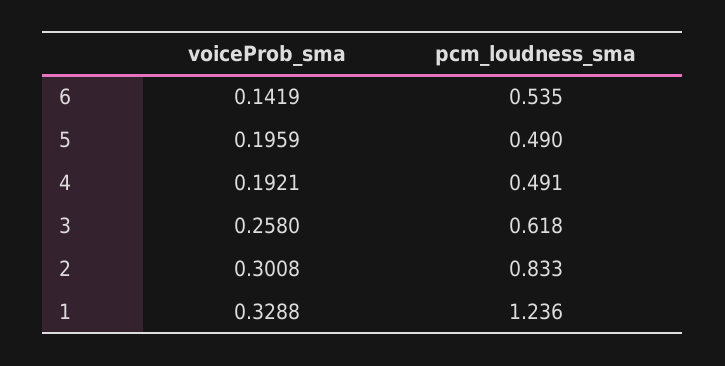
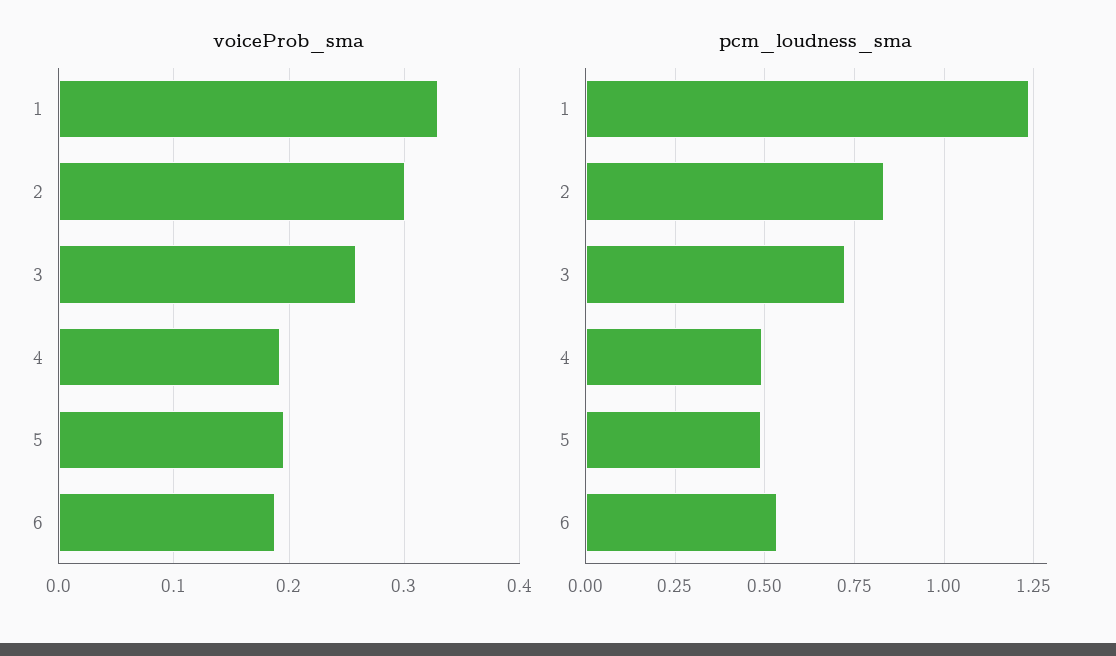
voiceProb_sma, 6: 0.1419 -> 0.19
pcm_loudness_sma, 3: 0.618 -> 0.725

